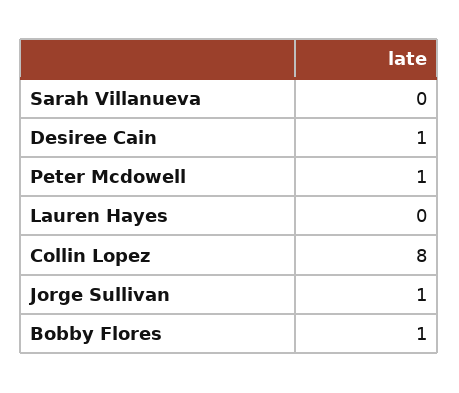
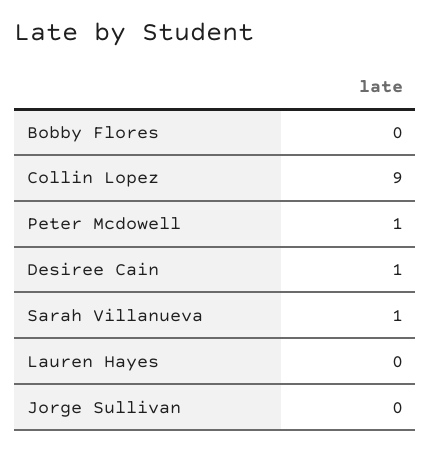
Sarah Villanueva: 0 -> 1
Collin Lopez: 8 -> 9
Jorge Sullivan: 1 -> 0
Bobby Flores: 1 -> 0

